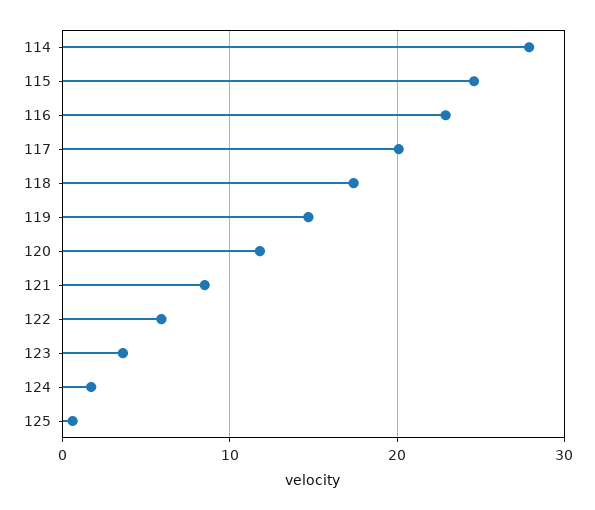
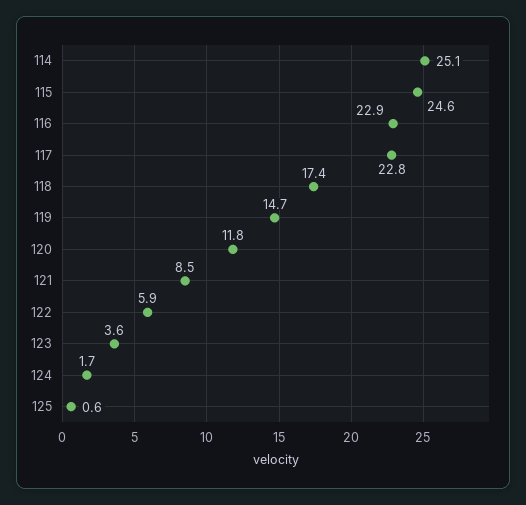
114: 28 -> 25.1
117: 20 -> 22.8

